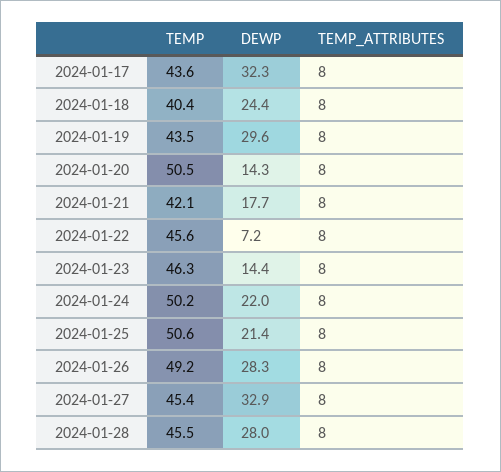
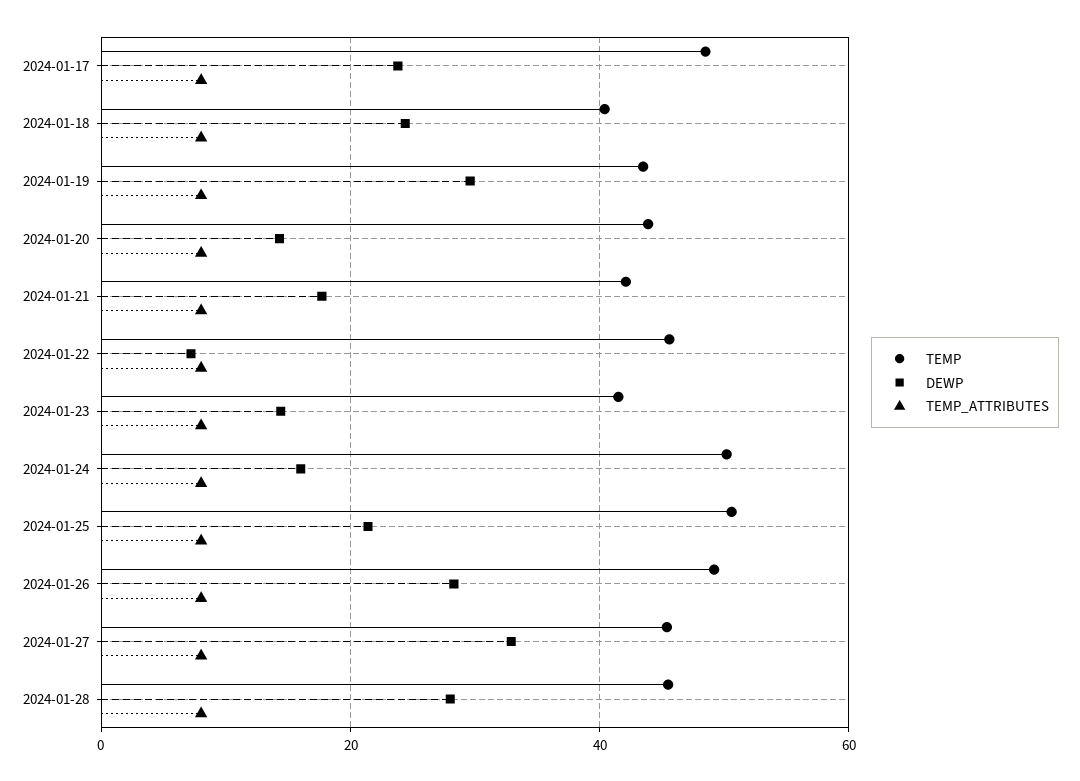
TEMP, 2024-01-17: 43.6 -> 48
DEWP, 2024-01-17: 32.3 -> 24
TEMP, 2024-01-20: 50.5 -> 44
TEMP, 2024-01-23: 46.3 -> 42
DEWP, 2024-01-24: 22 -> 16

